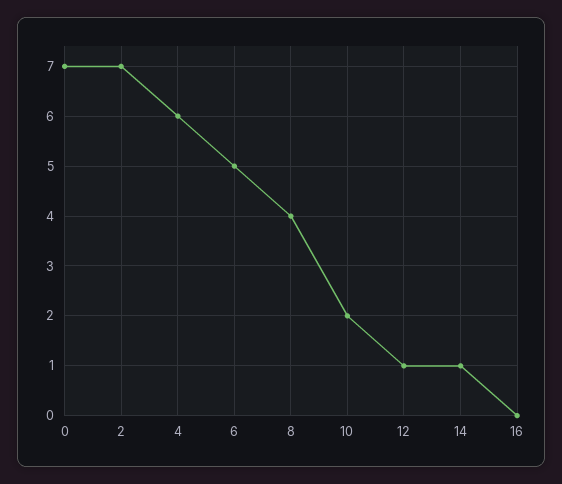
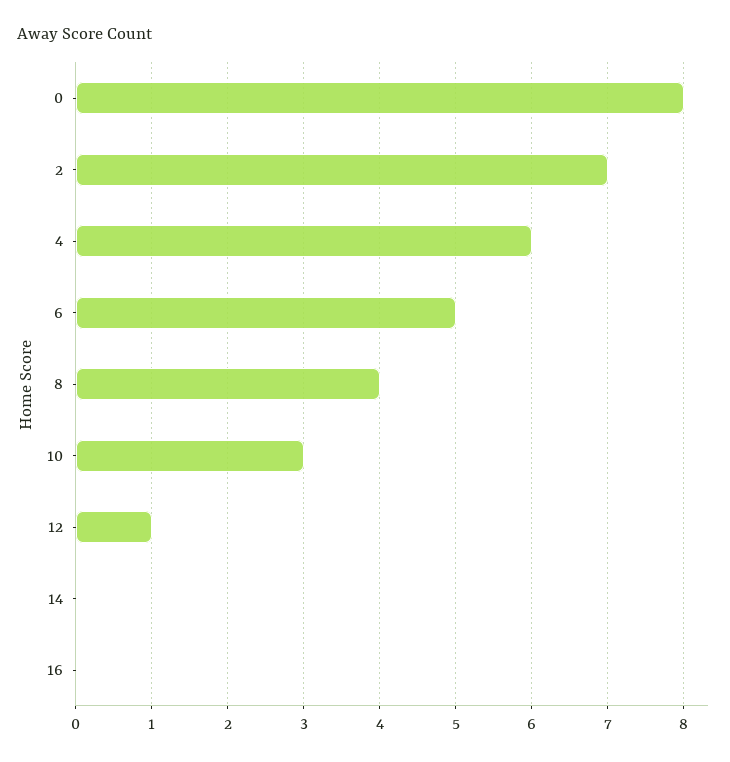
0: 7 -> 8
10: 2 -> 3
14: 1 -> 0

